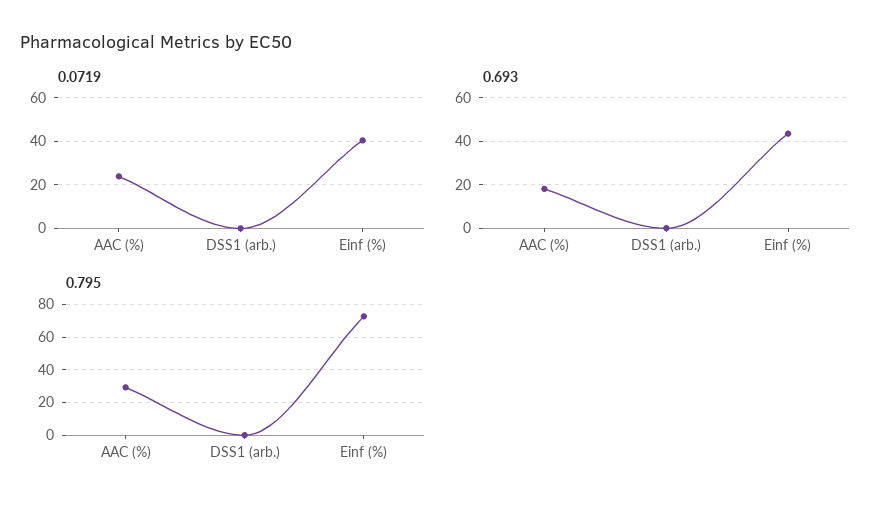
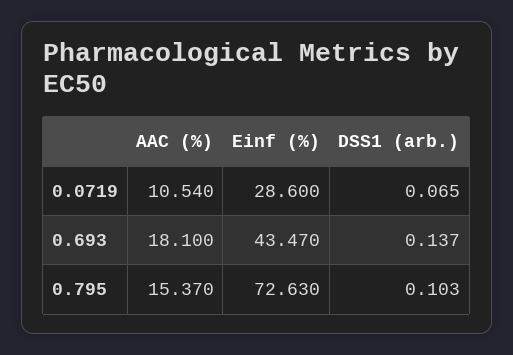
0.0719, AAC (%): 25 -> 10.54
0.0719, Einf (%): 40 -> 28.6
0.795, AAC (%): 30 -> 15.37

